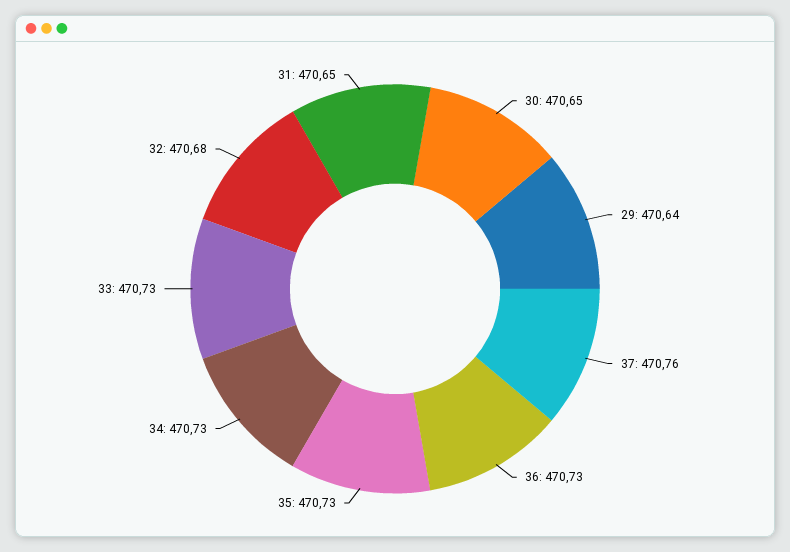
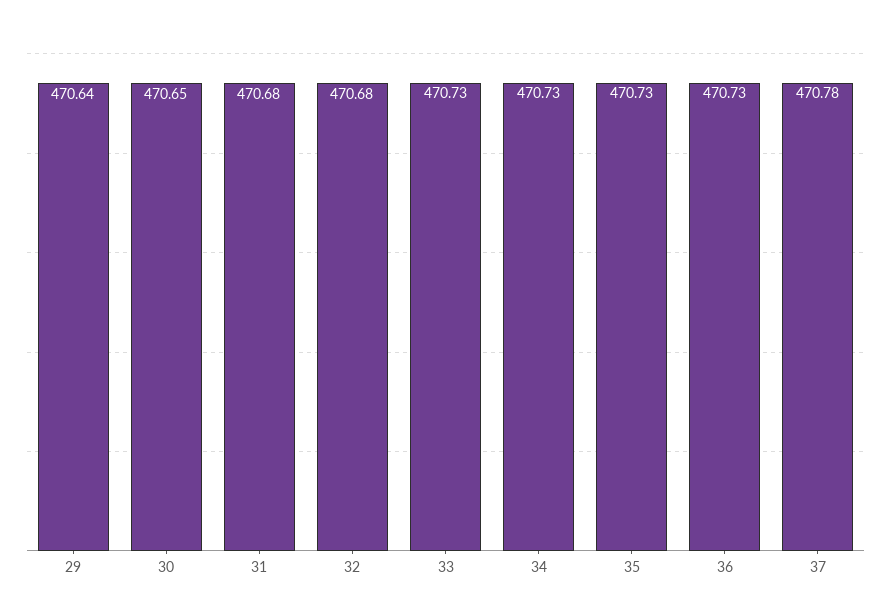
37: 470.76 -> 470.78
31: 470.65 -> 470.68

